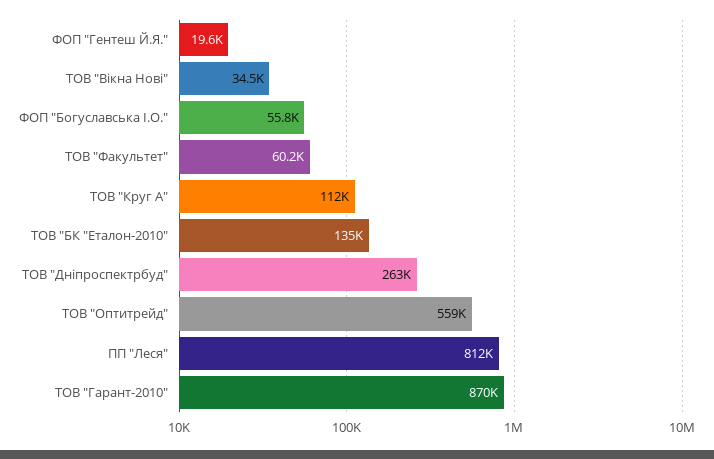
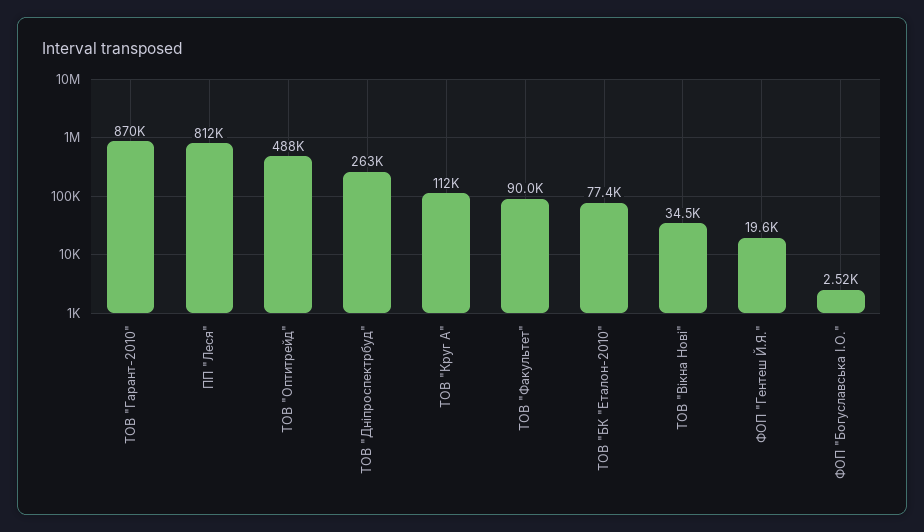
ФОП "Богуславська I.О.": 55800 -> 2520
ТОВ "Факультет": 60200 -> 90000
ТОВ "БК "Еталон-2010": 135000 -> 77400
ТОВ "Оптитрейд": 559000 -> 488000

